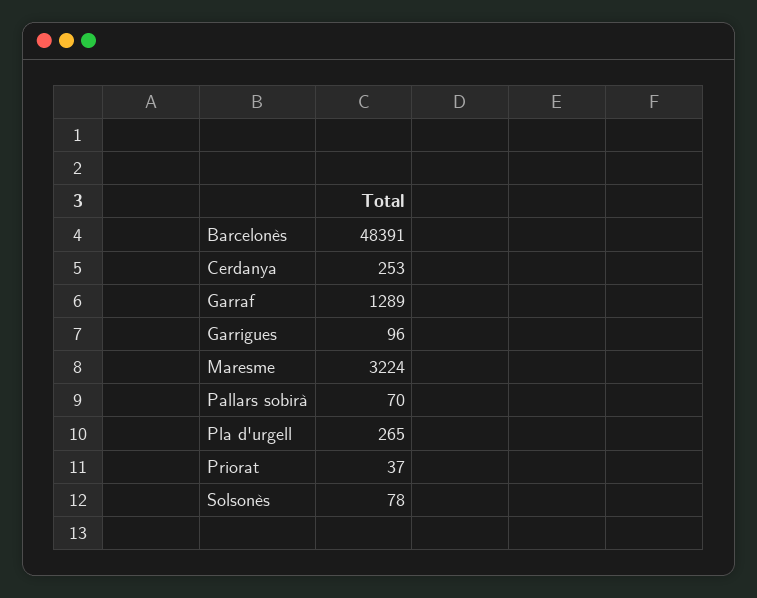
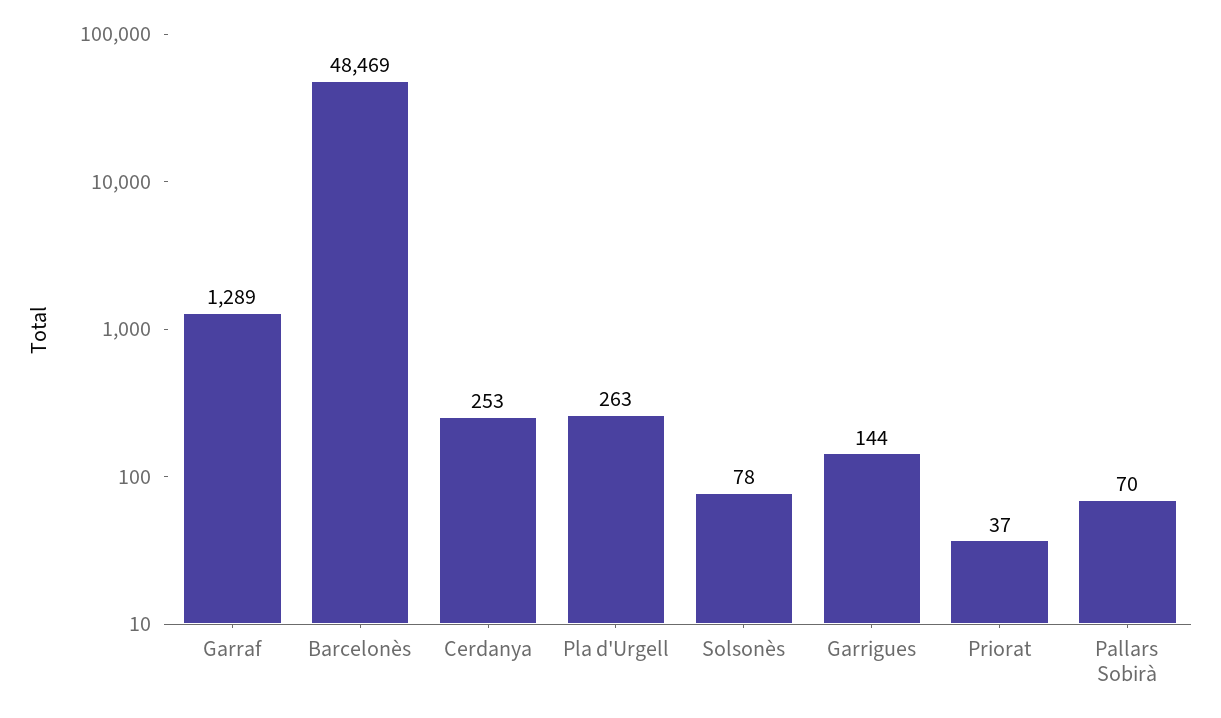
Barcelonès: 48391 -> 48469
Garrigues: 96 -> 144
Maresme: 3224 -> none
Pla d'urgell: 265 -> 263

